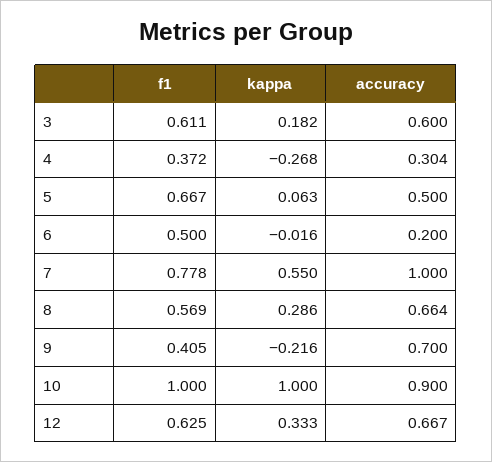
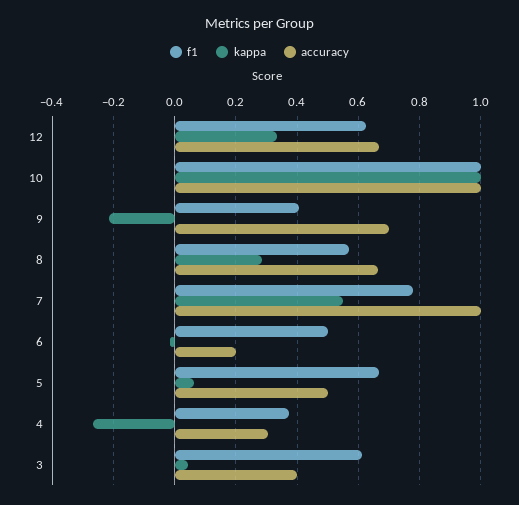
kappa, 3: 0.182 -> 0.04
accuracy, 3: 0.6 -> 0.4
accuracy, 10: 0.9 -> 1

